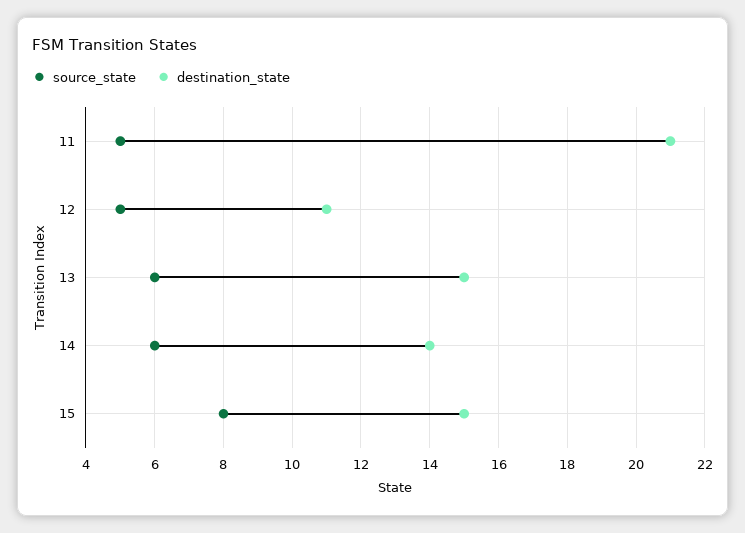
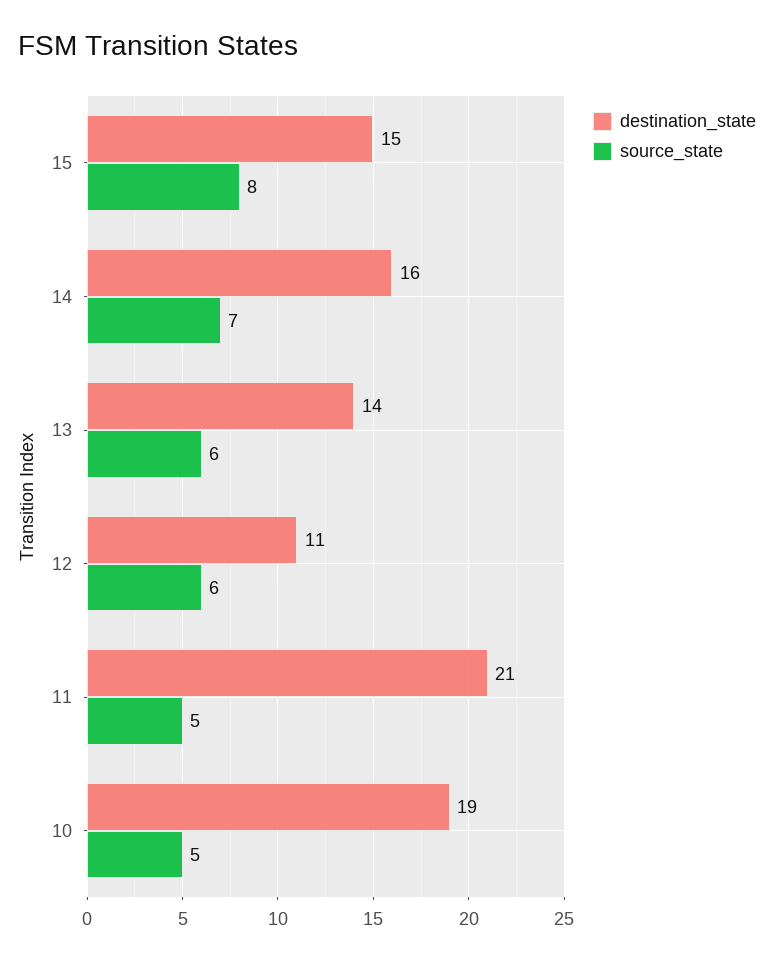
source_state, 12: 5 -> 6
destination_state, 13: 15 -> 14
source_state, 14: 6 -> 7
destination_state, 14: 14 -> 16
destination_state, 10: none -> 19
source_state, 10: none -> 5

